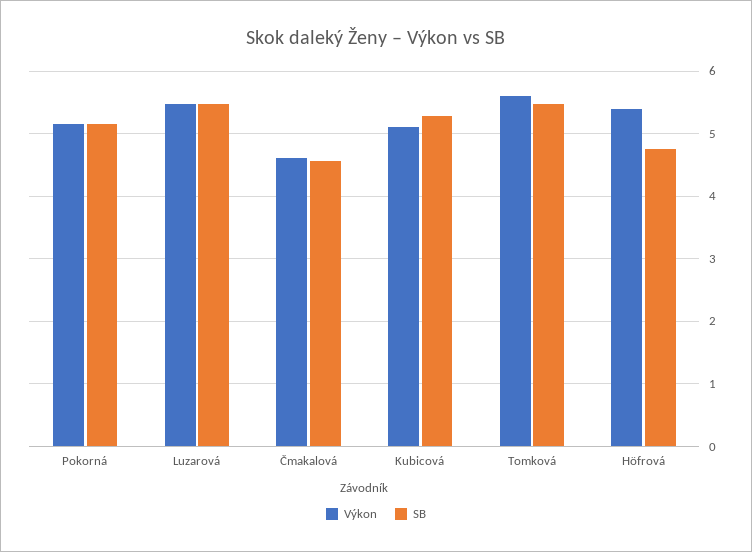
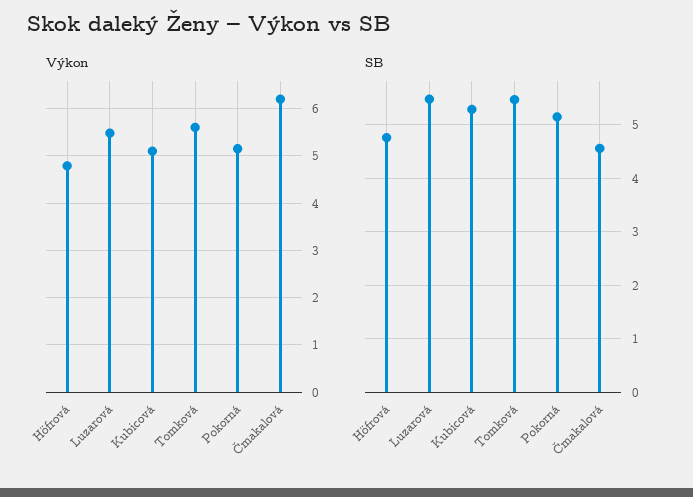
Výkon, Čmakalová: 4.6 -> 6.2
Výkon, Höfrová: 5.4 -> 4.8

